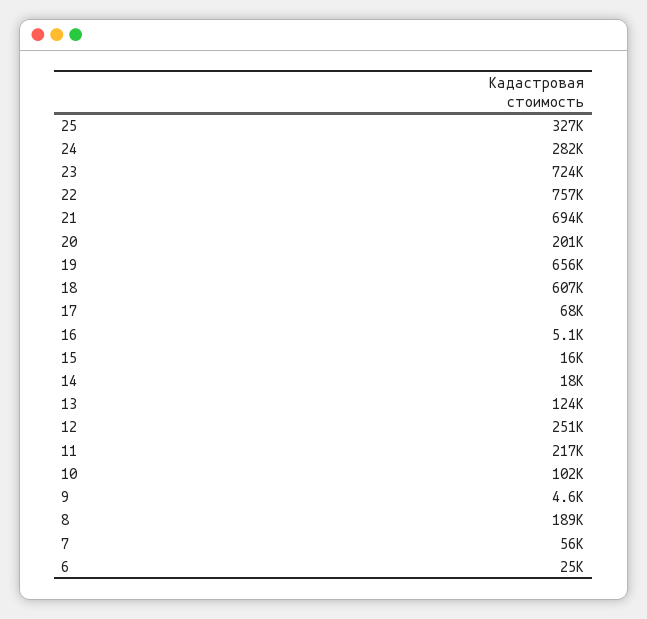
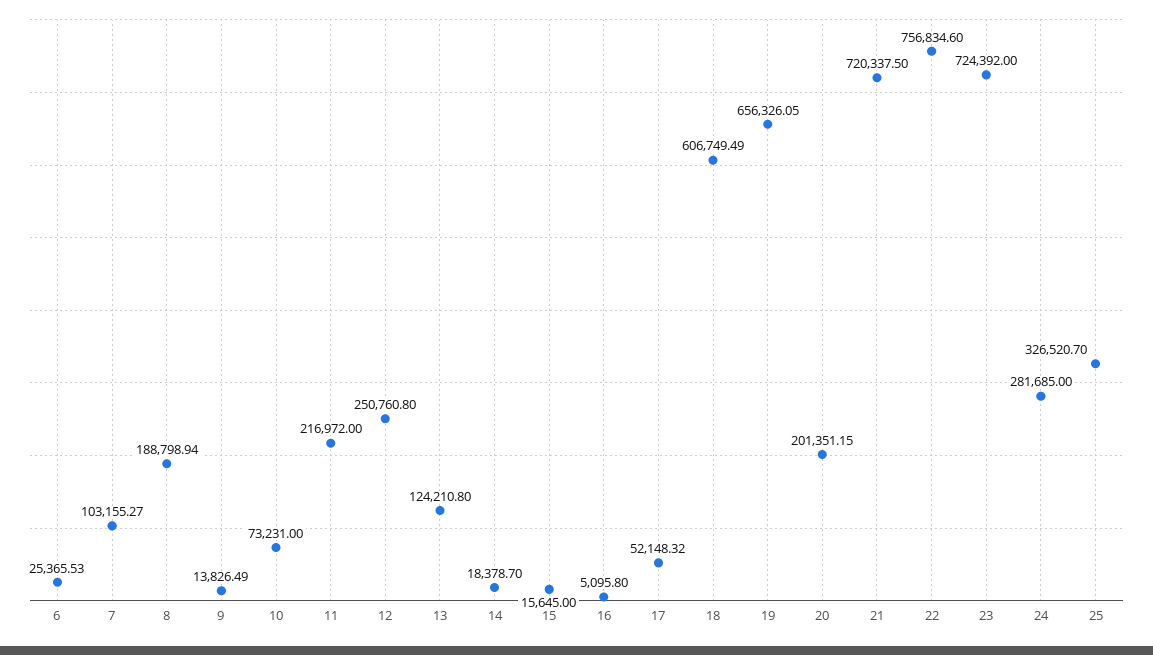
21: 694000 -> 720337.5
17: 68000 -> 52148.32
10: 102000 -> 73231
9: 4600 -> 13826.49
7: 56000 -> 103155.27

